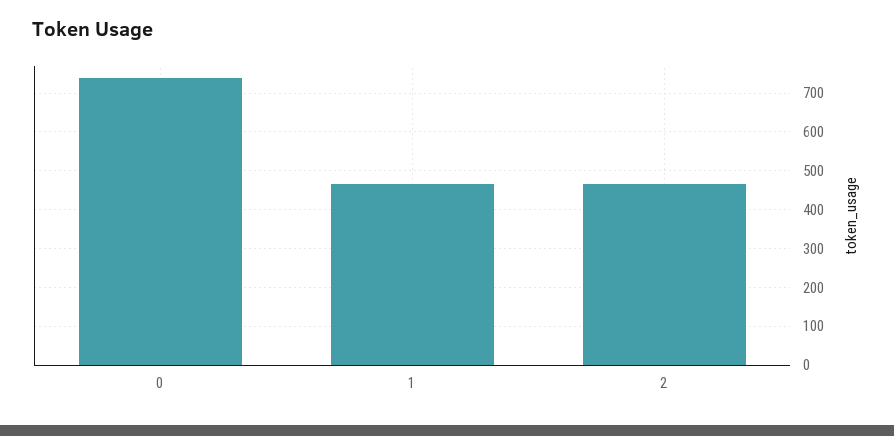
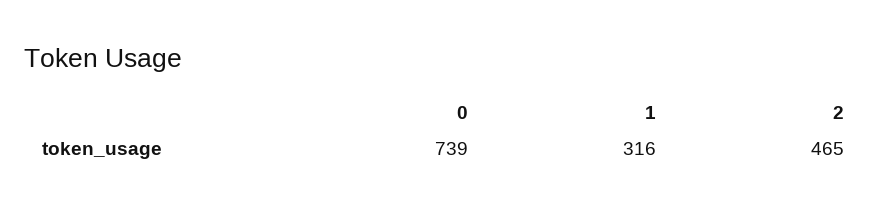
1: 460 -> 316

